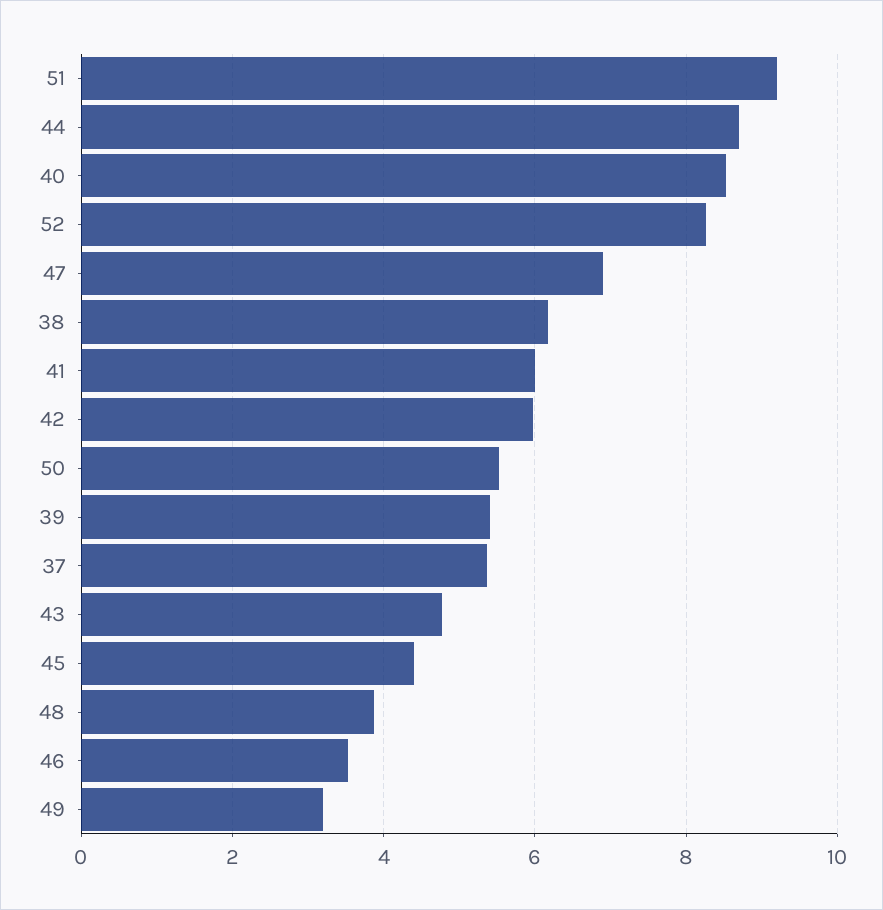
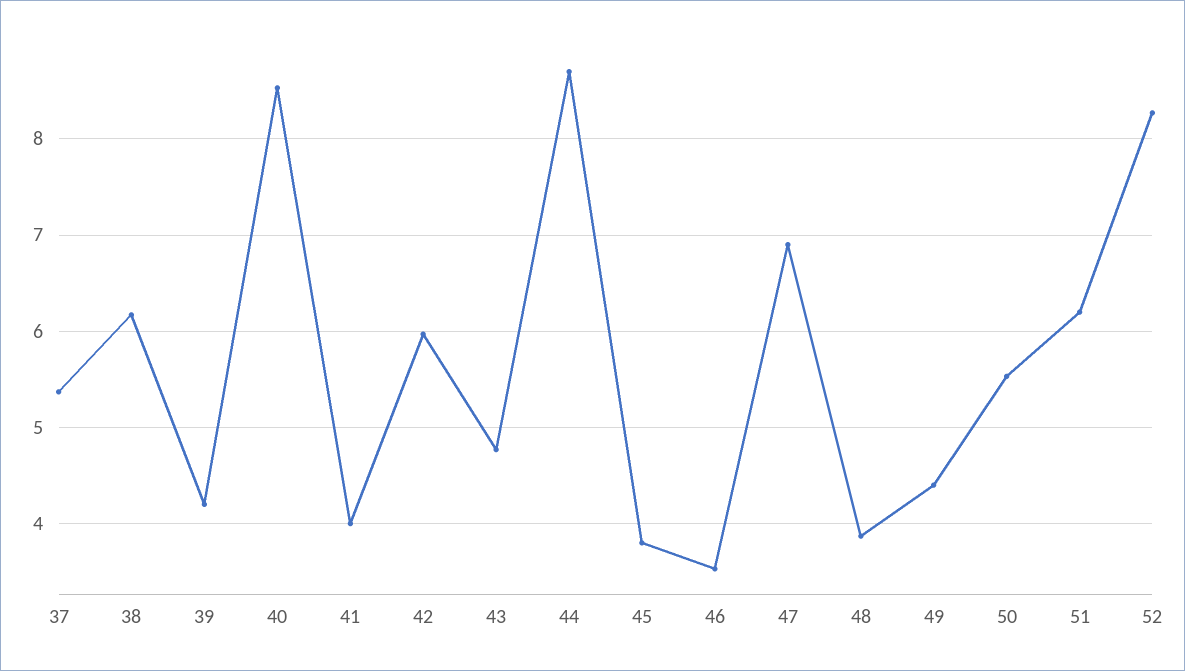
51: 9.2 -> 6.2
41: 6 -> 4
39: 5.4 -> 4.2
45: 4.4 -> 3.8
49: 3.2 -> 4.4

